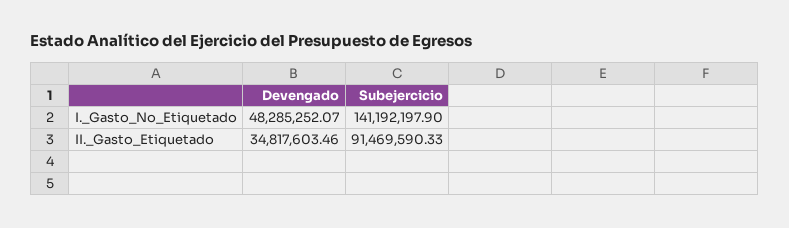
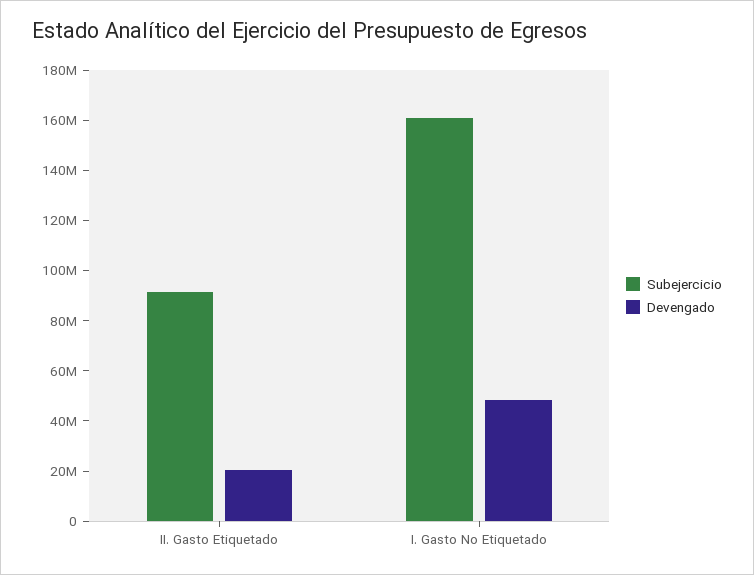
Subejercicio, I._Gasto_No_Etiquetado: 141192197.9 -> 160000000
Devengado, II._Gasto_Etiquetado: 34817603.46 -> 20000000

